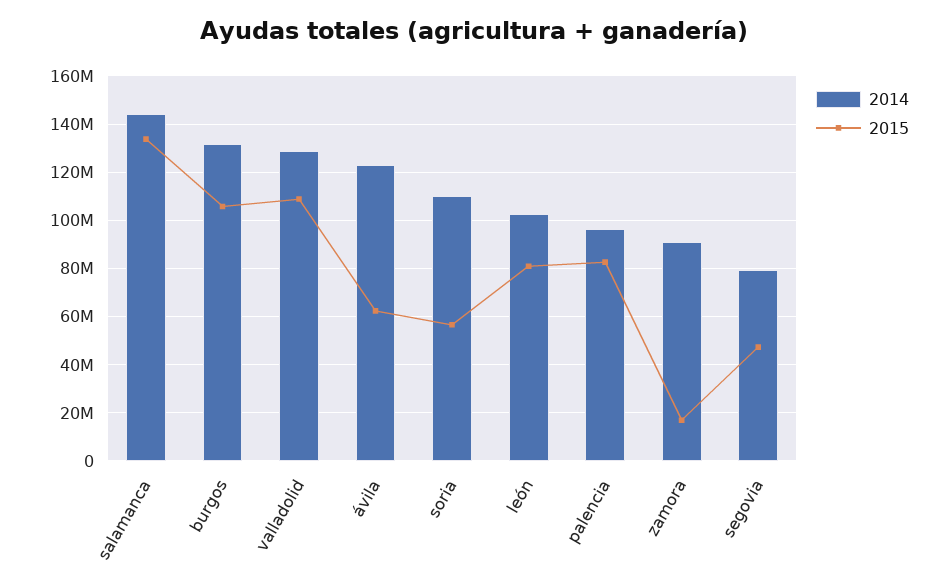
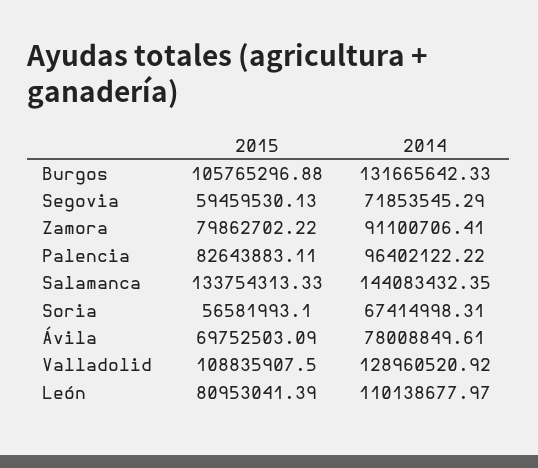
2014, ávila: 122500000 -> 78008849.61
2015, ávila: 62500000 -> 69752503.09
2014, soria: 110000000 -> 67414998.31
2014, león: 102500000 -> 110138677.97
2015, zamora: 17500000 -> 79862702.22
2014, segovia: 80000000 -> 71853545.29
2015, segovia: 47500000 -> 59459530.13

